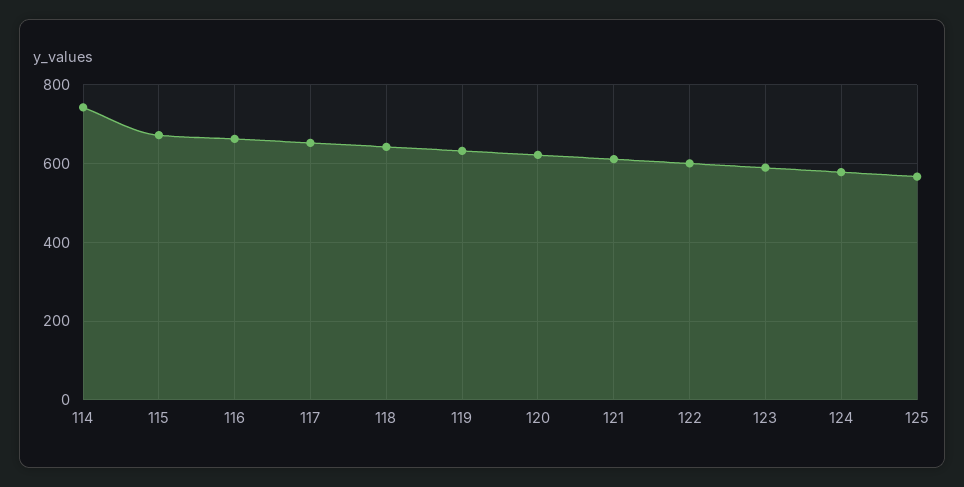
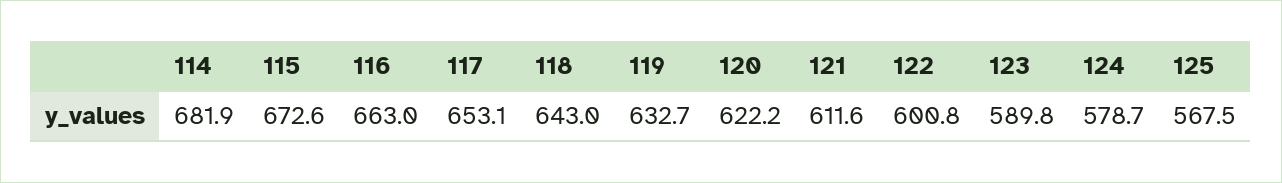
114: 740 -> 681.9

